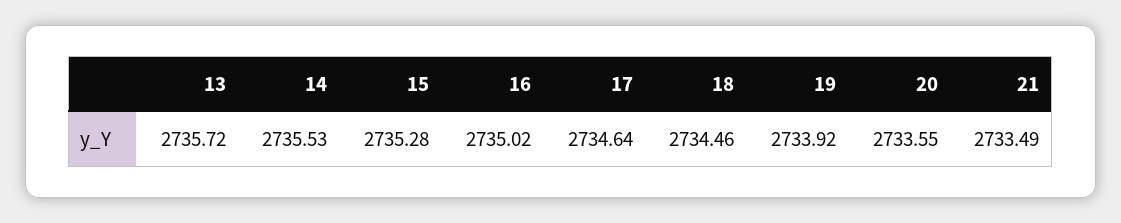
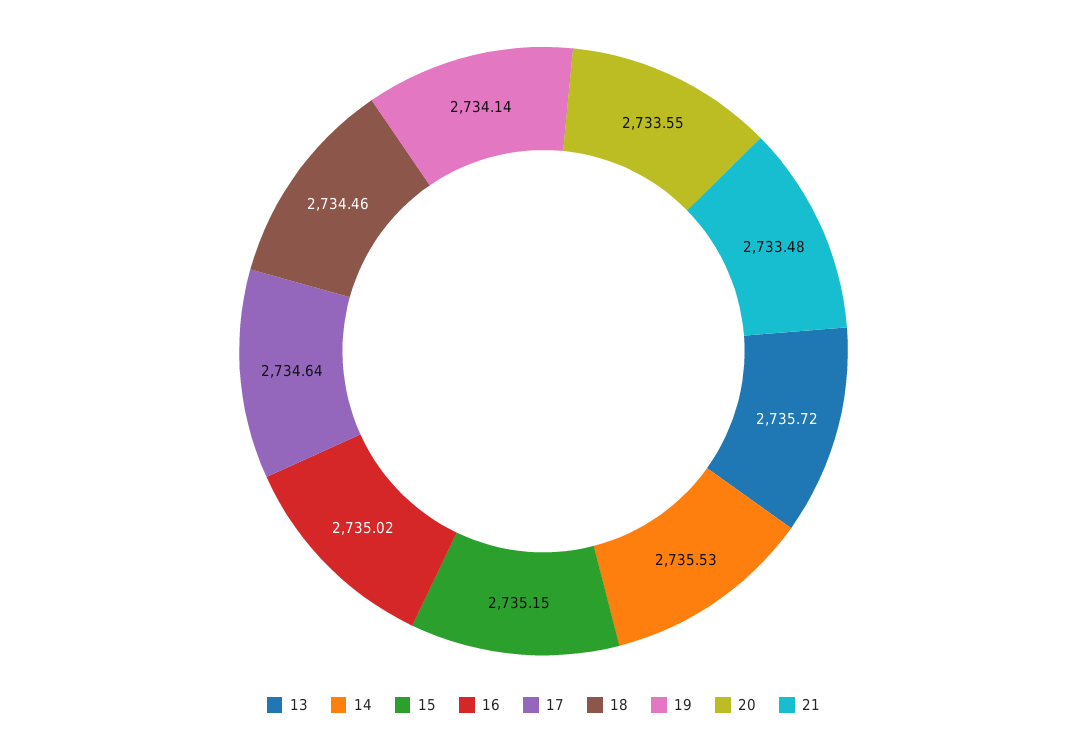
15: 2735.28 -> 2735.15
19: 2733.92 -> 2734.14
21: 2733.49 -> 2733.48

